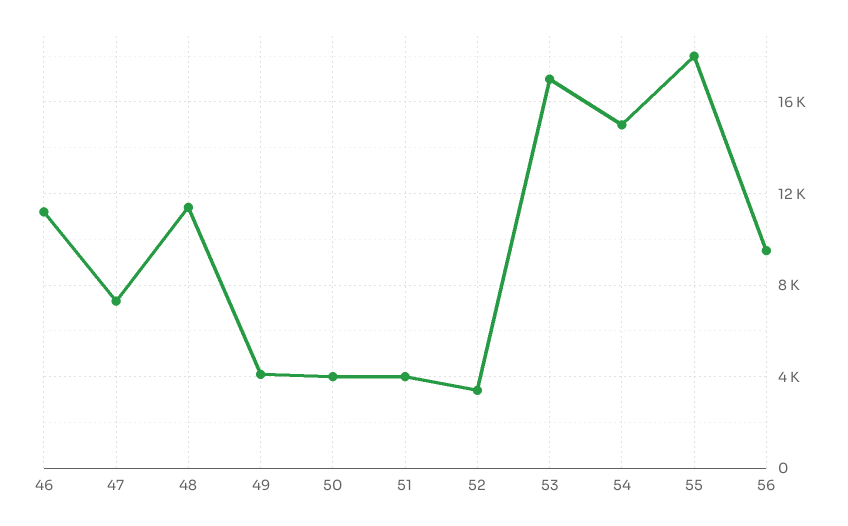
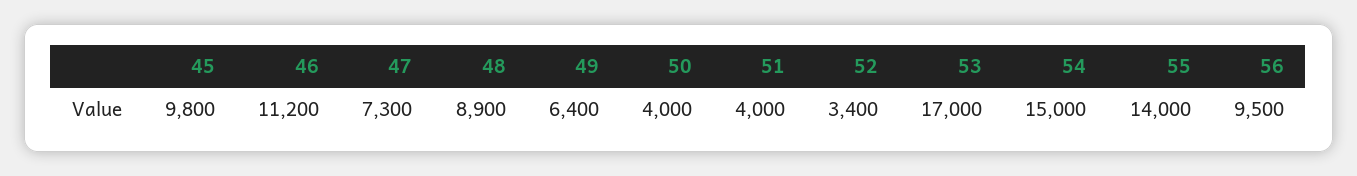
48: 11500 -> 8900
49: 4000 -> 6400
55: 18000 -> 14000
45: none -> 9800

